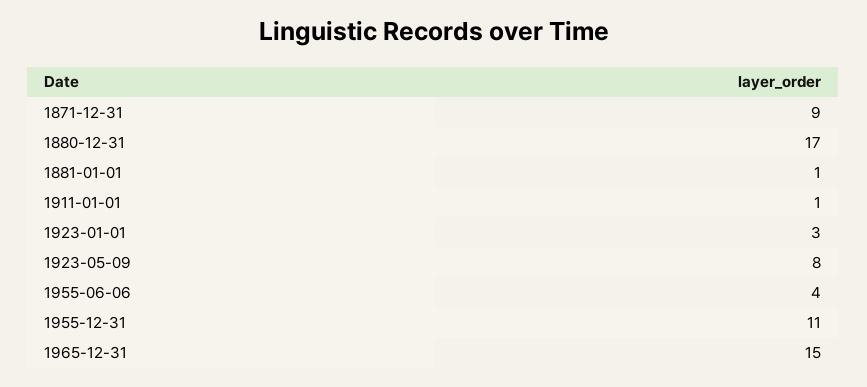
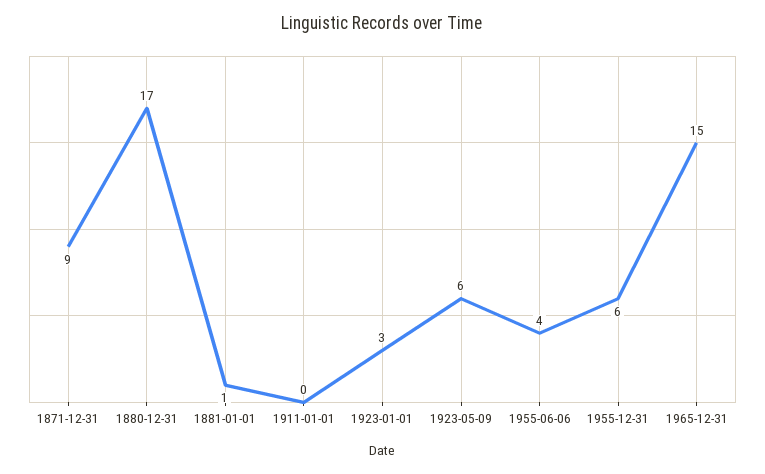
1911-01-01: 1 -> 0
1923-05-09: 8 -> 6
1955-12-31: 11 -> 6

